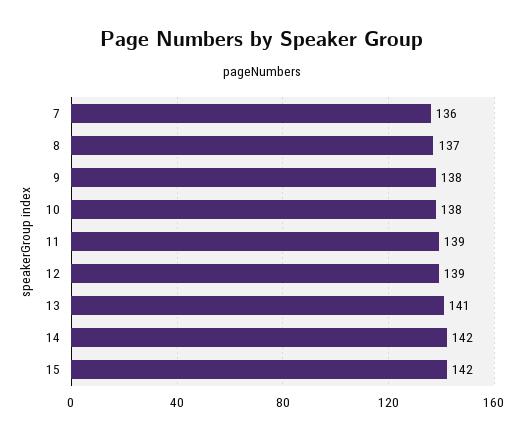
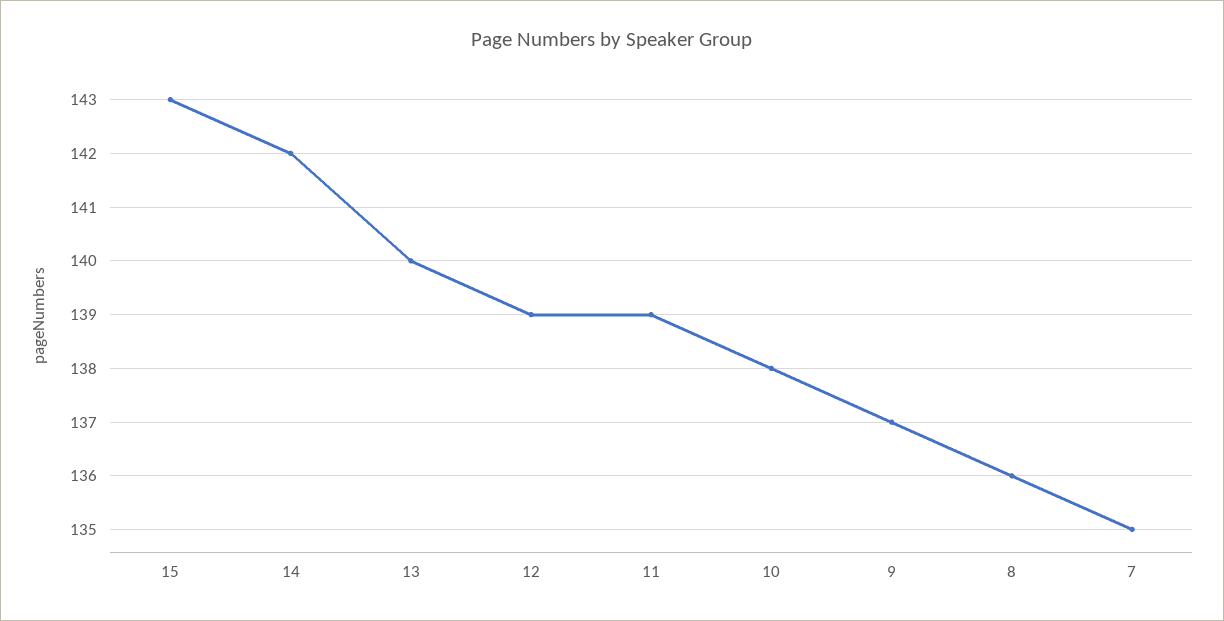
7: 136 -> 135
8: 137 -> 136
9: 138 -> 137
13: 141 -> 140
15: 142 -> 143

